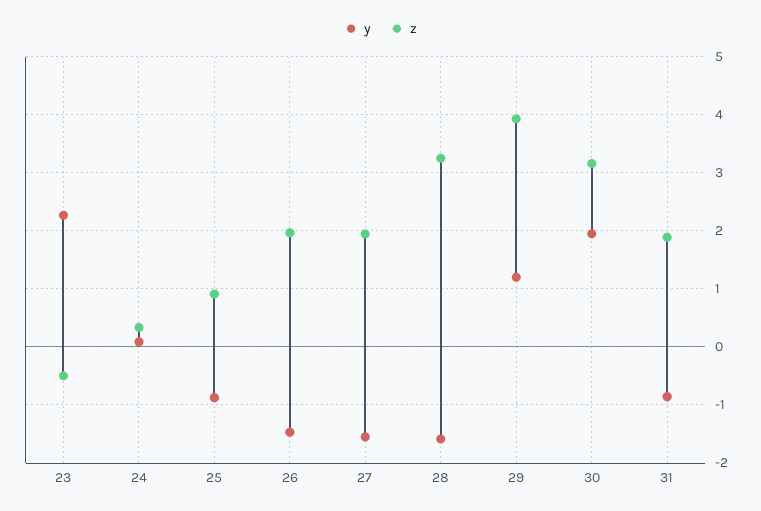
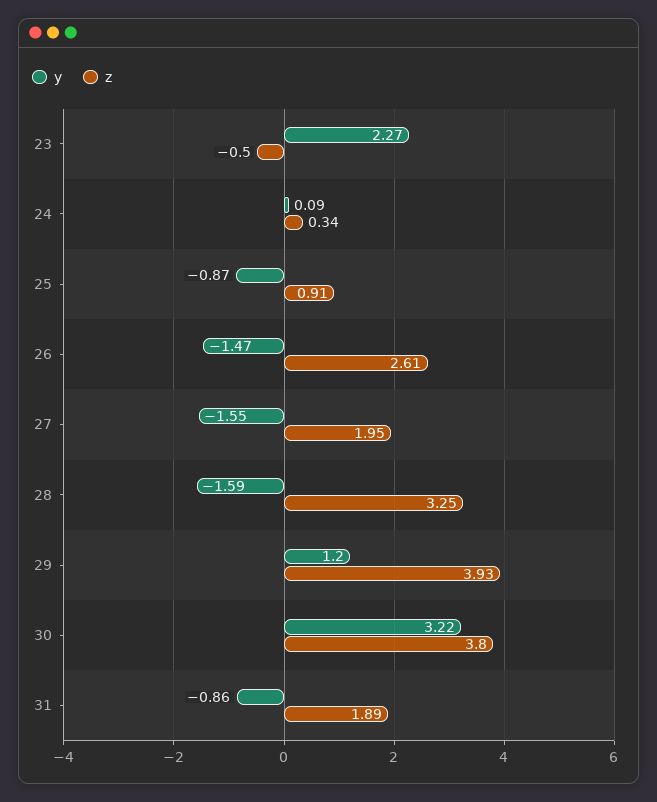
z, 26: 2 -> 2.61
y, 30: 2 -> 3.22
z, 30: 3.2 -> 3.8

